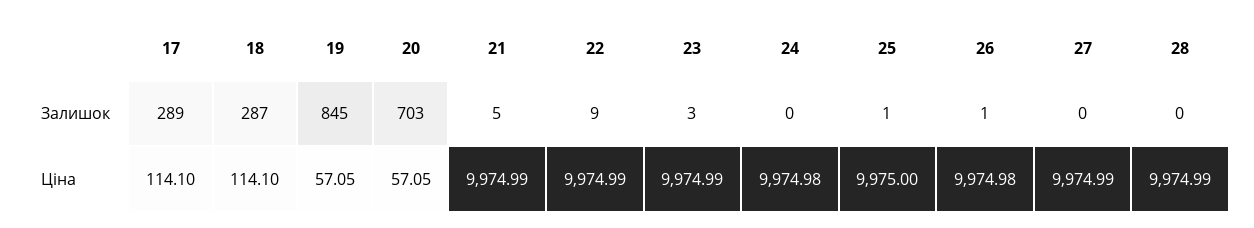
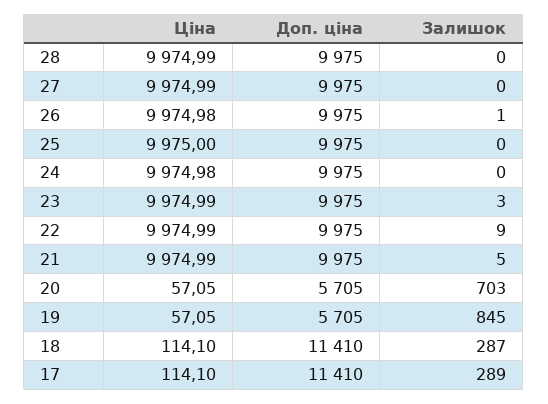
25, Залишок: 1 -> 0
28, Доп. ціна: none -> 9975
27, Доп. ціна: none -> 9975
26, Доп. ціна: none -> 9975
25, Доп. ціна: none -> 9975
24, Доп. ціна: none -> 9975
23, Доп. ціна: none -> 9975
22, Доп. ціна: none -> 9975
21, Доп. ціна: none -> 9975
20, Доп. ціна: none -> 5705
19, Доп. ціна: none -> 5705
18, Доп. ціна: none -> 11410
17, Доп. ціна: none -> 11410

